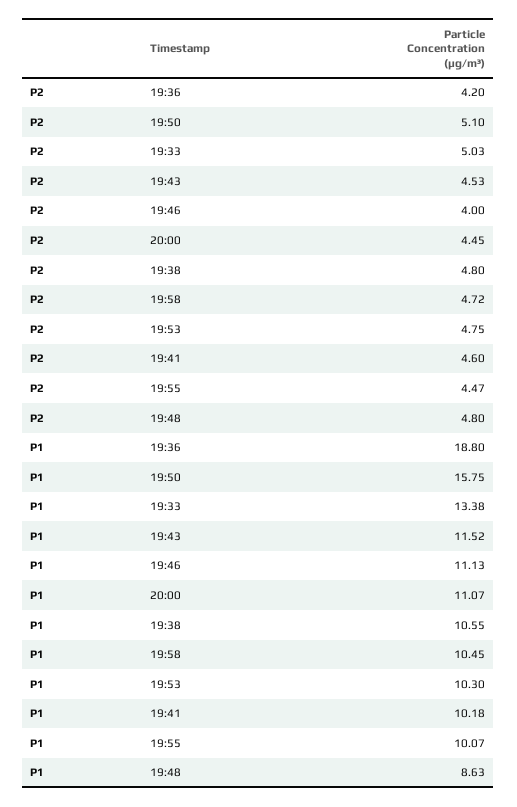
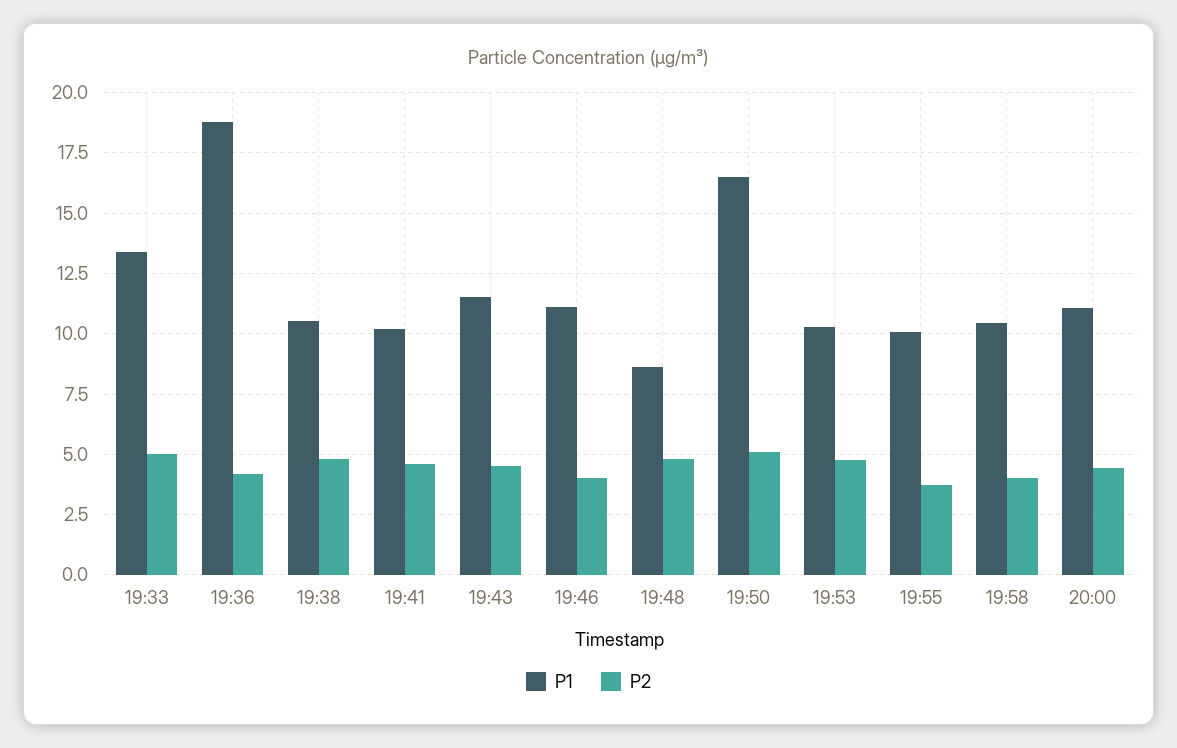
P2, 19:58: 4.72 -> 4
P2, 19:55: 4.47 -> 3.75
P1, 19:50: 15.75 -> 16.5

